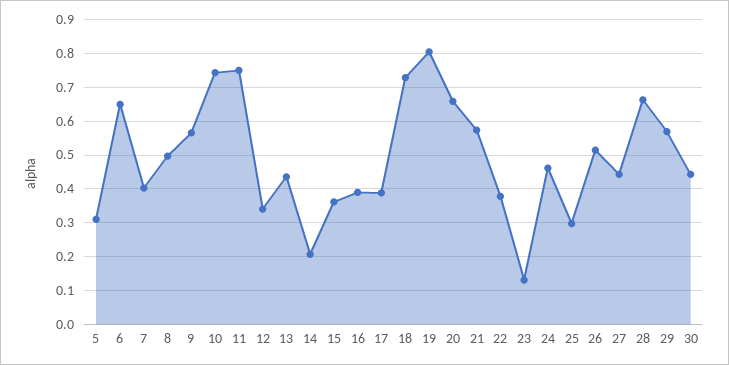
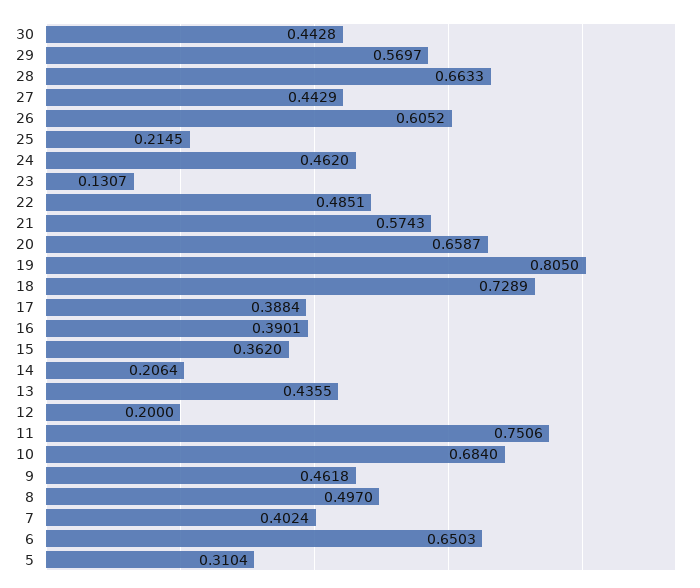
9: 0.56 -> 0.4618
10: 0.74 -> 0.684
12: 0.34 -> 0.2
22: 0.38 -> 0.4851
25: 0.3 -> 0.2145
26: 0.52 -> 0.6052

